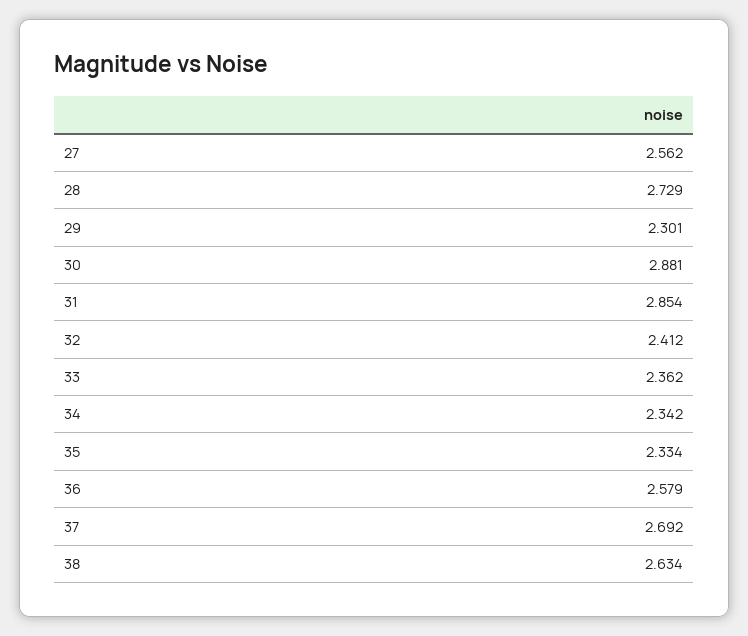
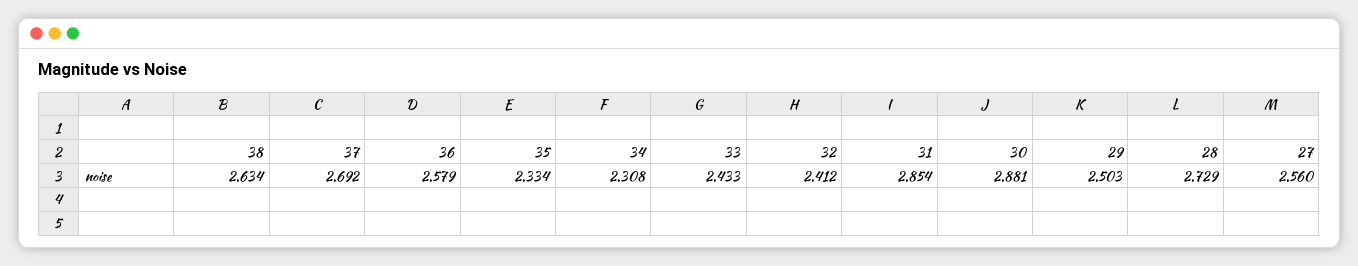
27: 2.562 -> 2.56
29: 2.301 -> 2.503
33: 2.362 -> 2.433
34: 2.342 -> 2.308

